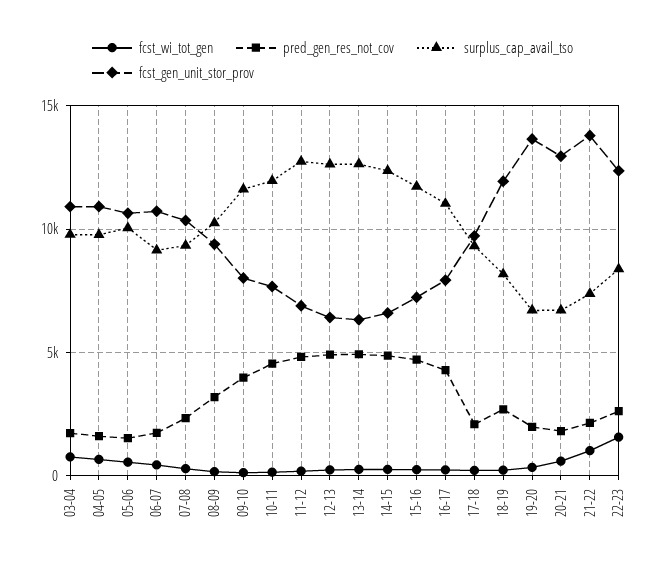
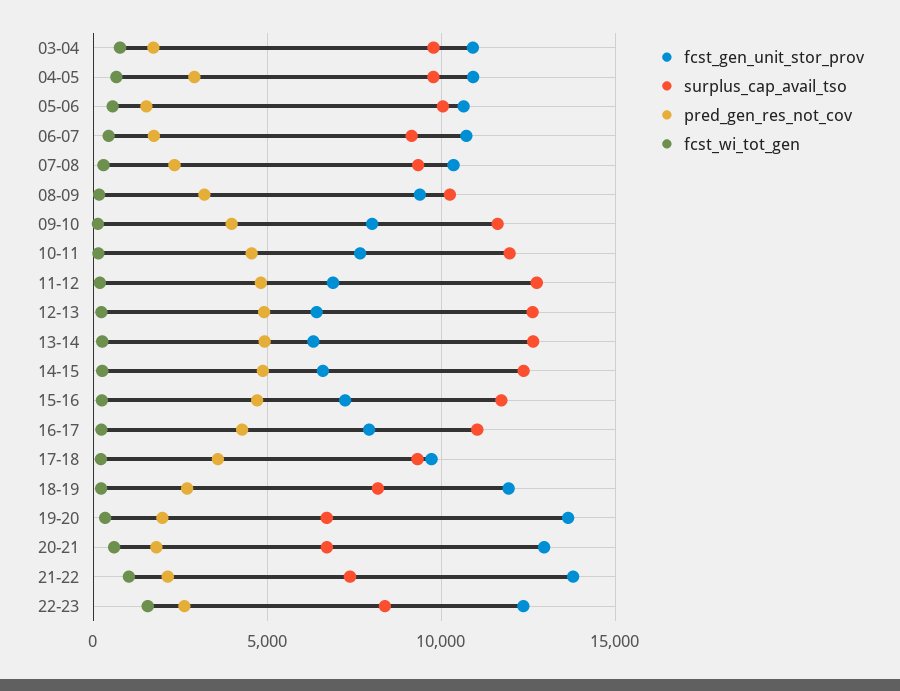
pred_gen_res_not_cov, 04-05: 1500 -> 3000
pred_gen_res_not_cov, 17-18: 2000 -> 3500

